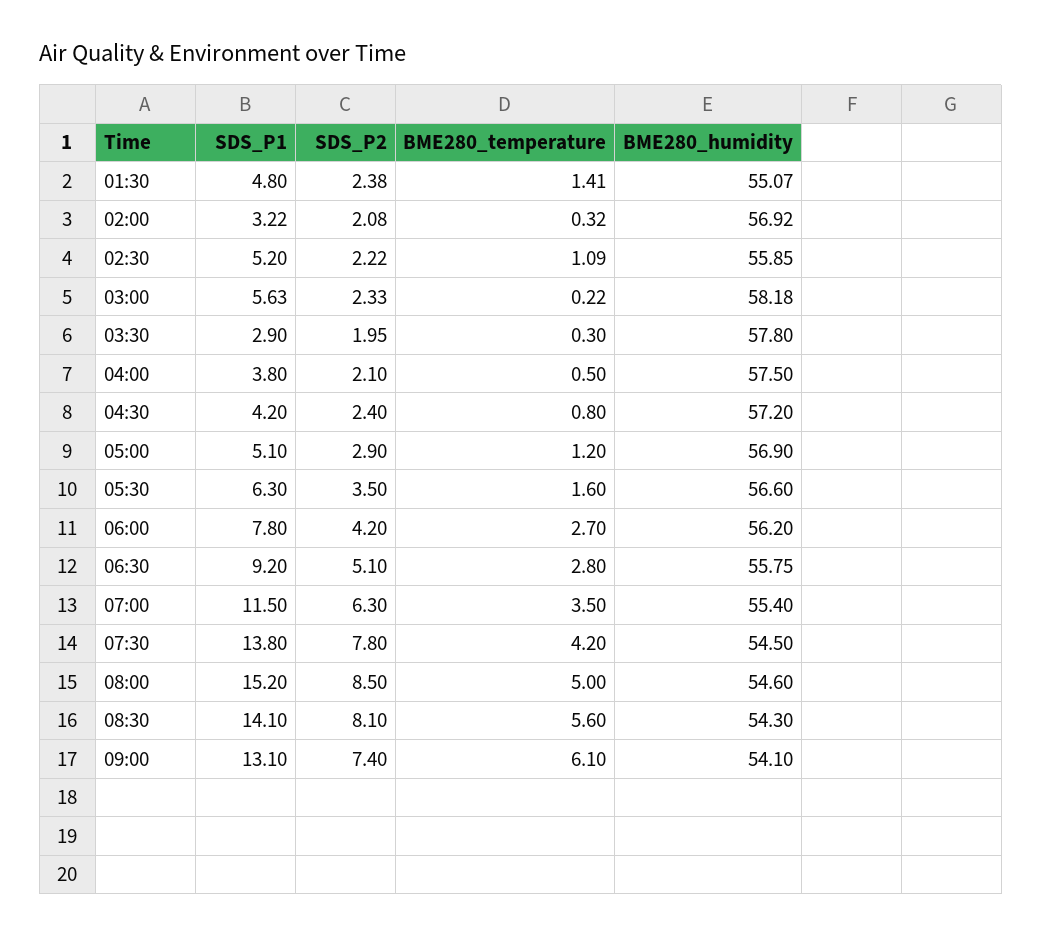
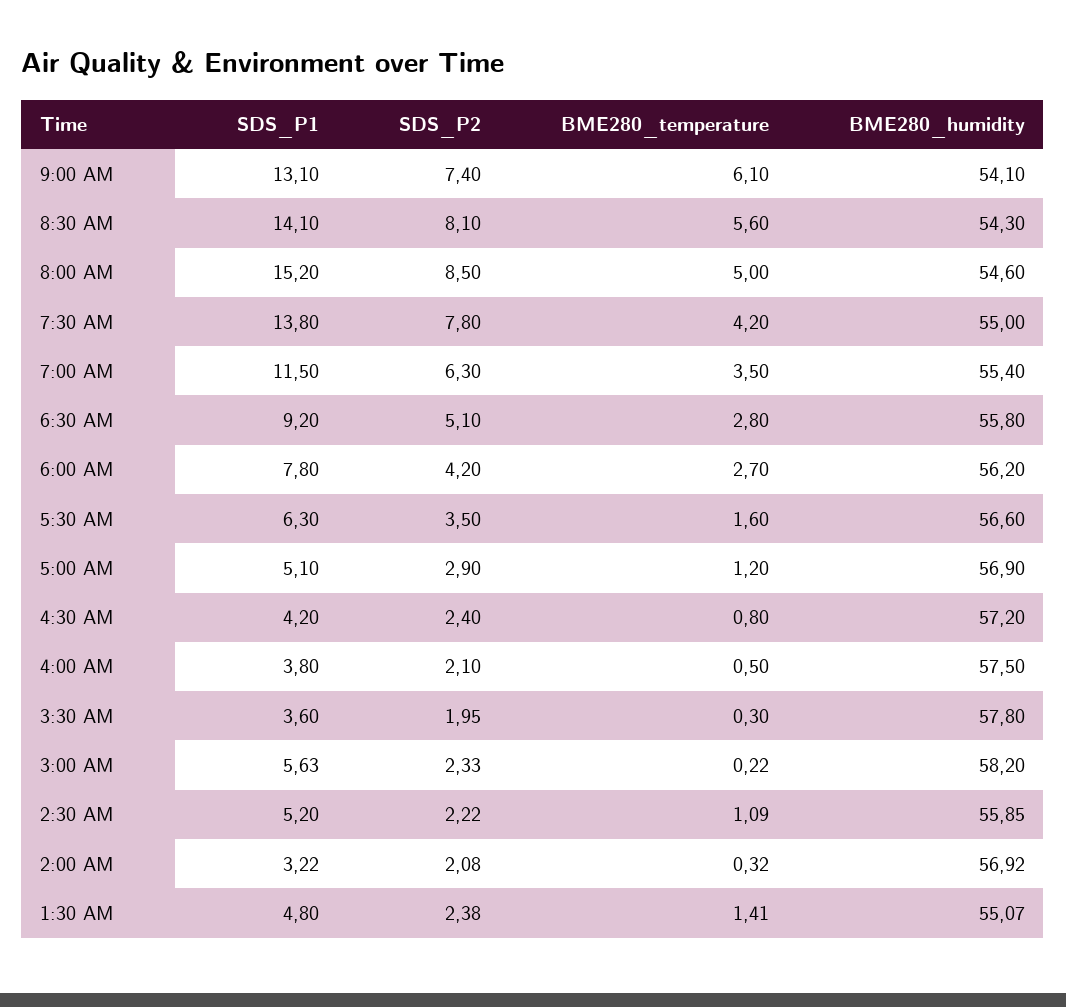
BME280_humidity, 03:00: 58.18 -> 58.2
SDS_P1, 03:30: 2.9 -> 3.6
BME280_humidity, 06:30: 55.75 -> 55.8
BME280_humidity, 07:30: 54.5 -> 55

